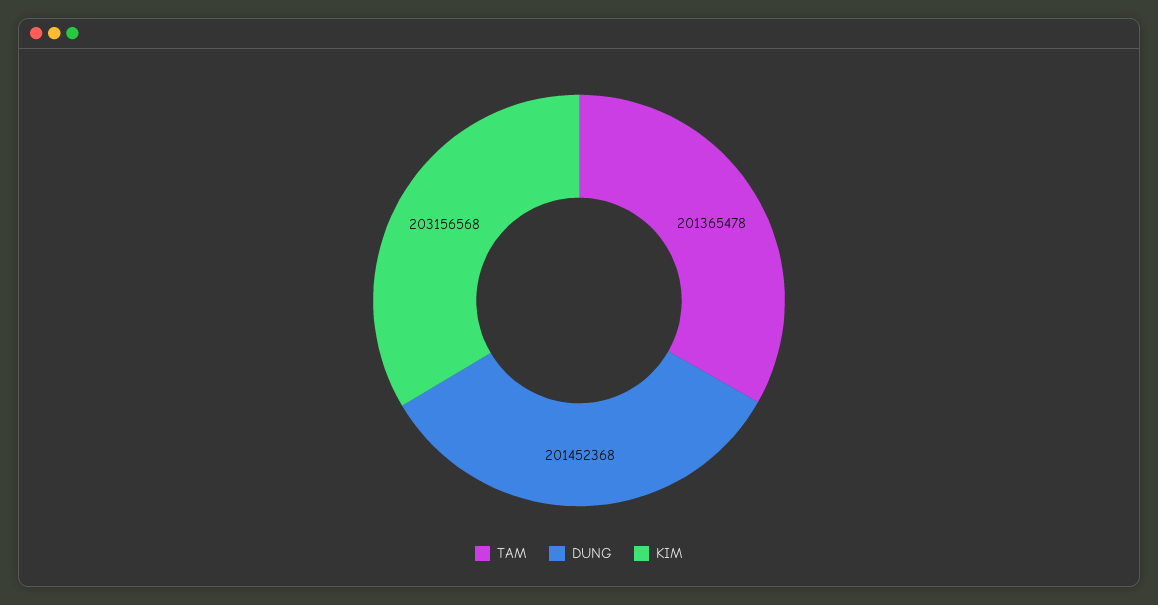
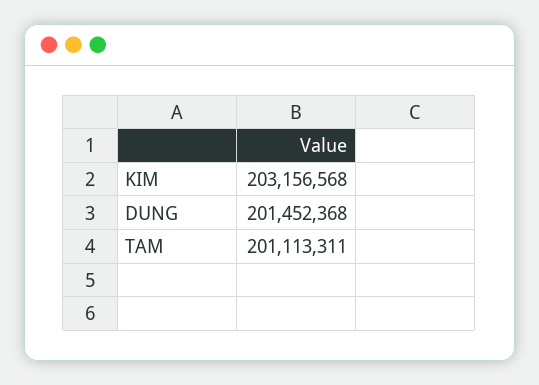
TAM: 201365478 -> 201113311

